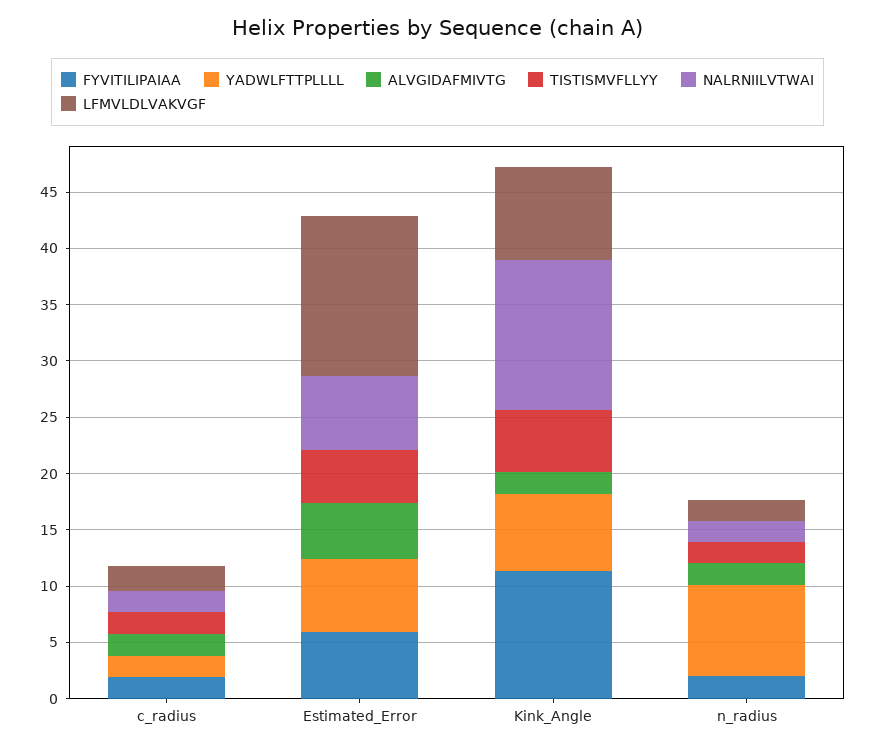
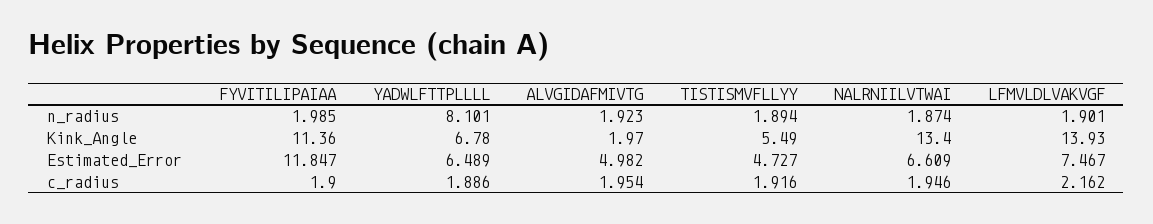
FYVITILIPAIAA, Estimated_Error: 6 -> 11.847
LFMVLDLVAKVGF, Estimated_Error: 14 -> 7.467
LFMVLDLVAKVGF, Kink_Angle: 8 -> 13.93

